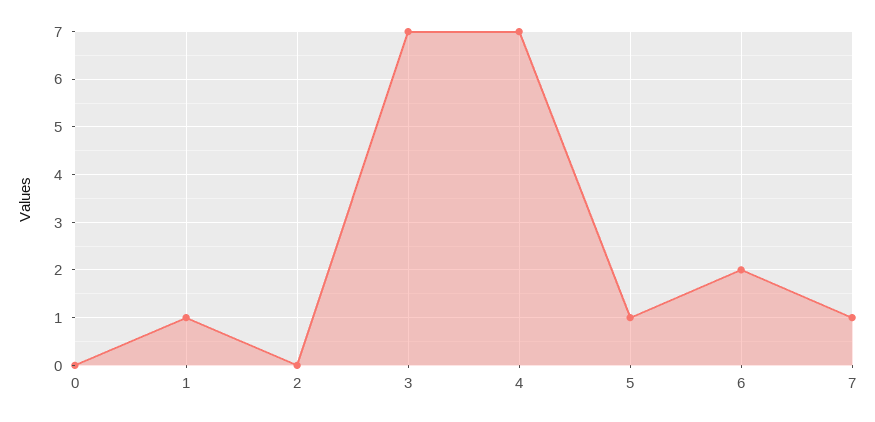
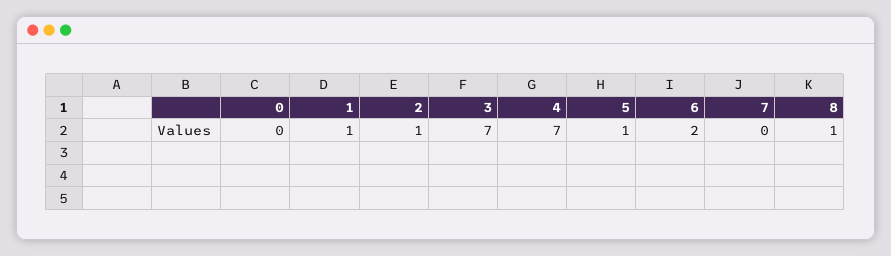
2: 0 -> 1
7: 1 -> 0
8: none -> 1

